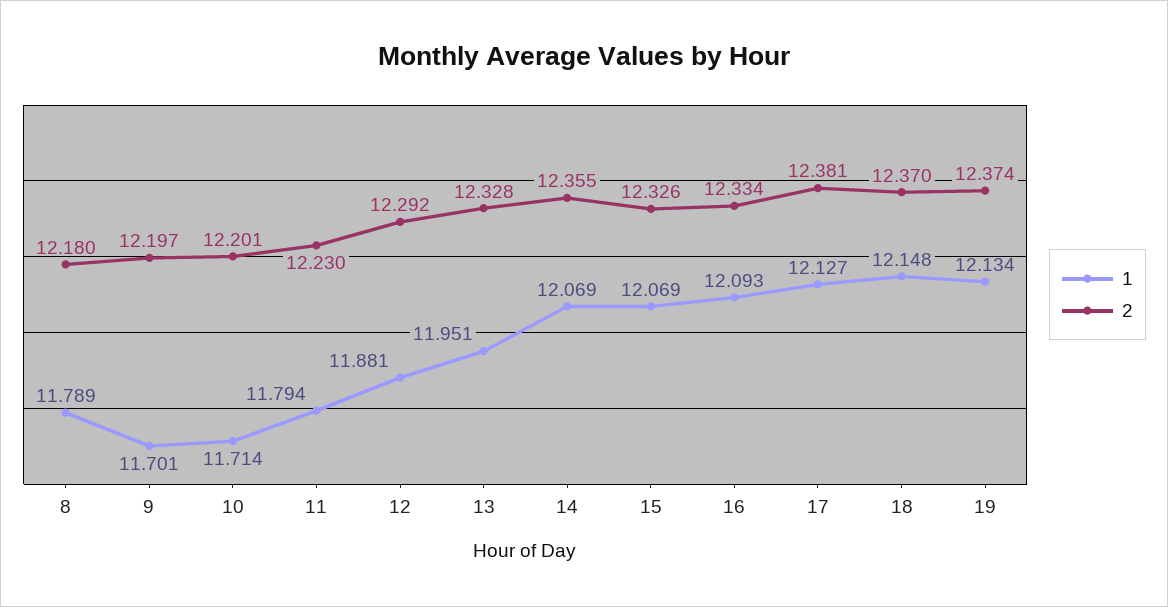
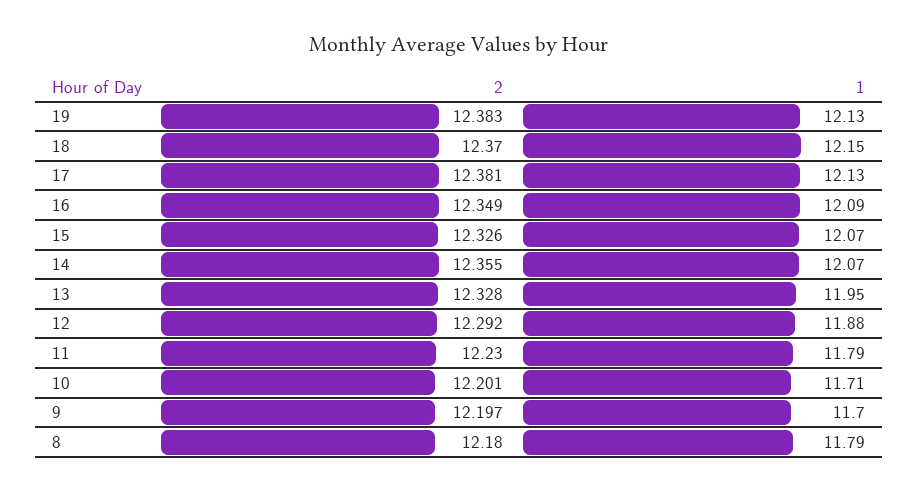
2, 16: 12.334 -> 12.349
2, 19: 12.374 -> 12.383

